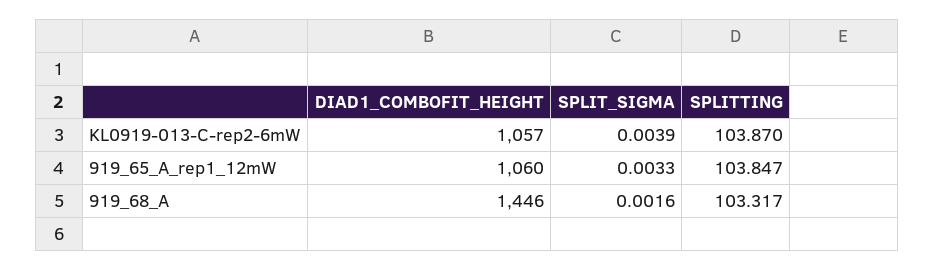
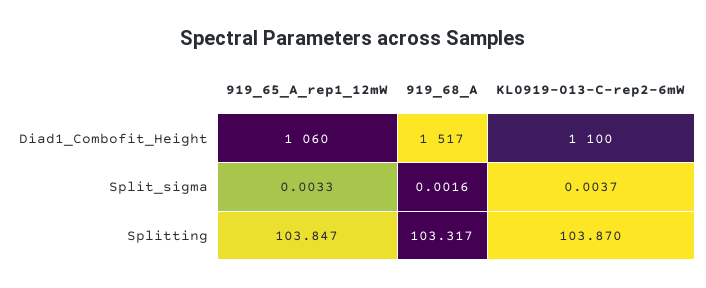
DIAD1_COMBOFIT_HEIGHT, KL0919-013-C-rep2-6mW: 1057 -> 1100
SPLIT_SIGMA, KL0919-013-C-rep2-6mW: 0.0039 -> 0.0037
DIAD1_COMBOFIT_HEIGHT, 919_68_A: 1446 -> 1517

